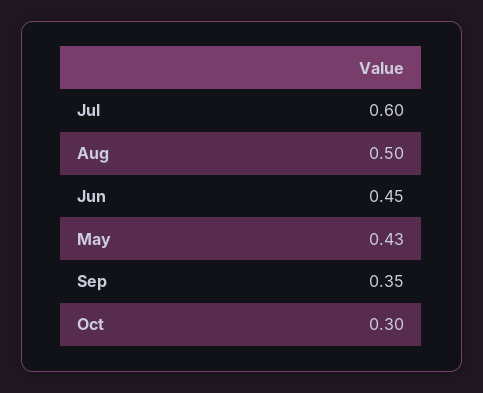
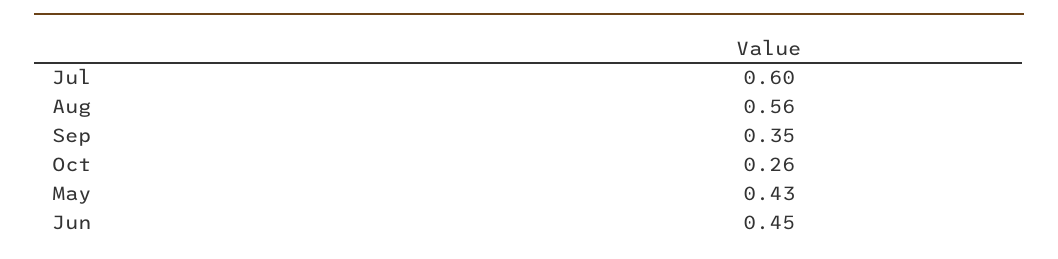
Aug: 0.5 -> 0.56
Oct: 0.3 -> 0.26

